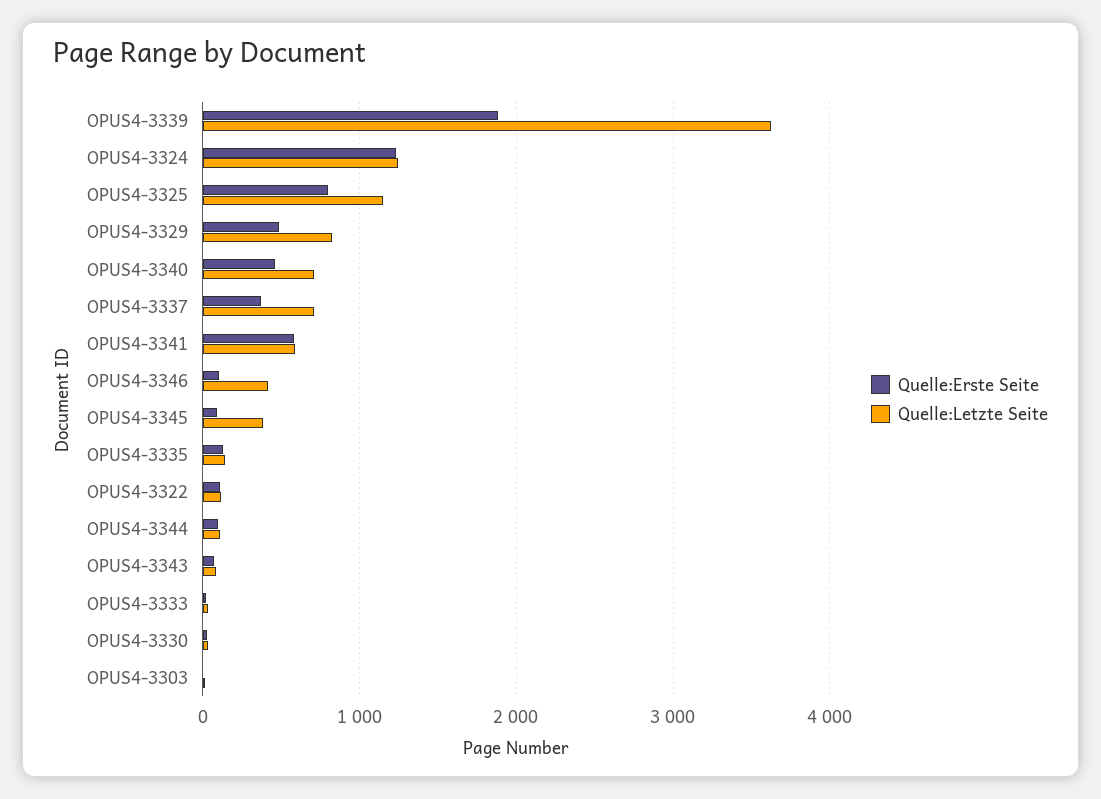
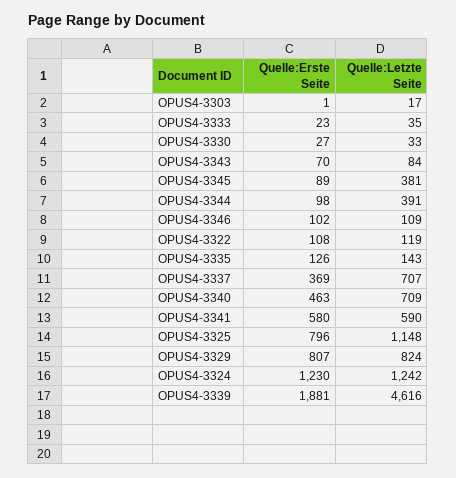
Quelle:Letzte Seite, OPUS4-3339: 3600 -> 4616
Quelle:Erste Seite, OPUS4-3329: 500 -> 807
Quelle:Letzte Seite, OPUS4-3346: 400 -> 109
Quelle:Letzte Seite, OPUS4-3344: 100 -> 391

